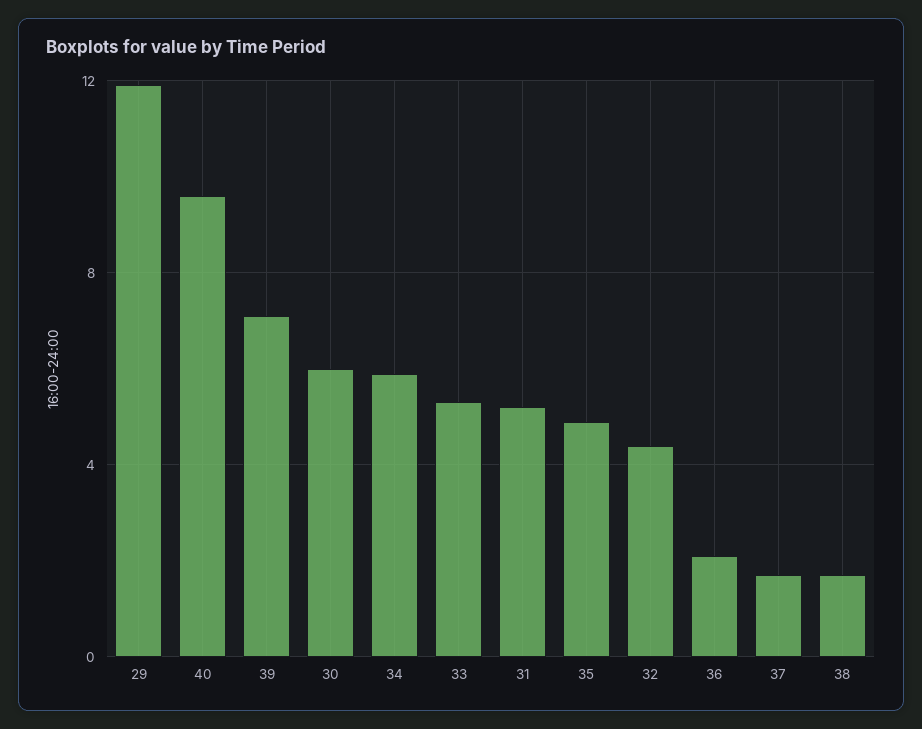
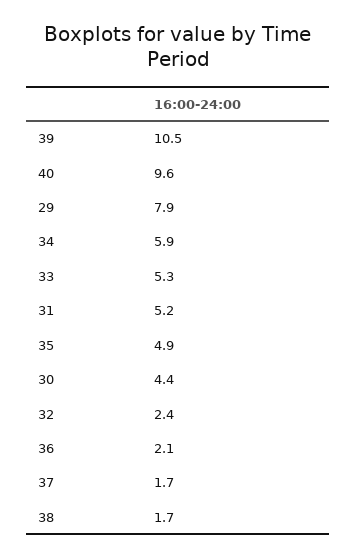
29: 12 -> 7.9
39: 7 -> 10.5
30: 6 -> 4.4
32: 4.5 -> 2.4

